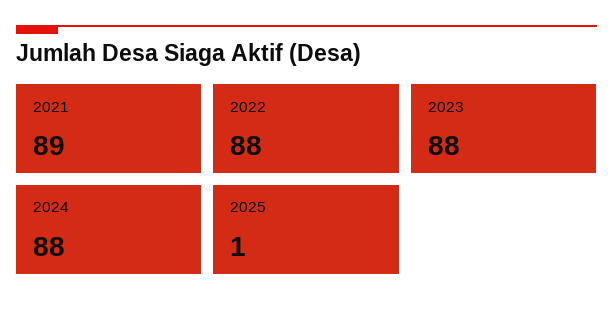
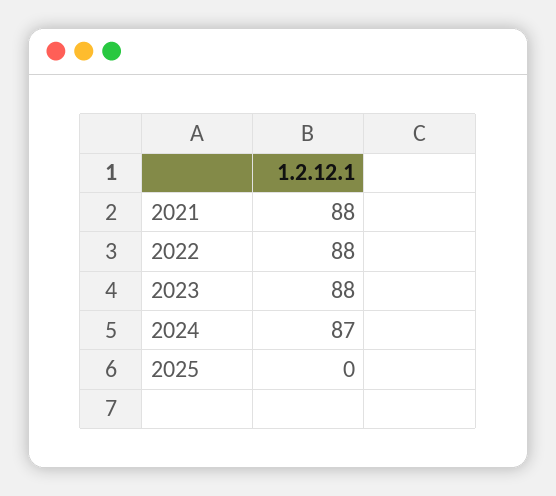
2021: 89 -> 88
2024: 88 -> 87
2025: 1 -> 0

